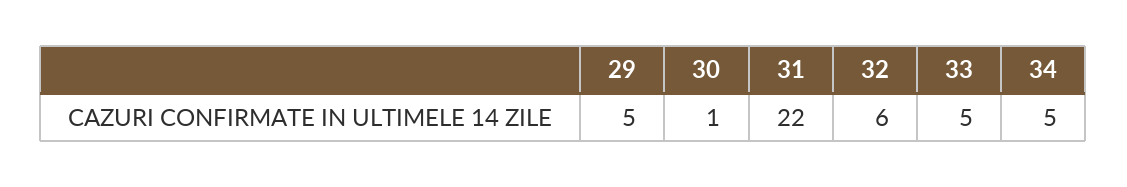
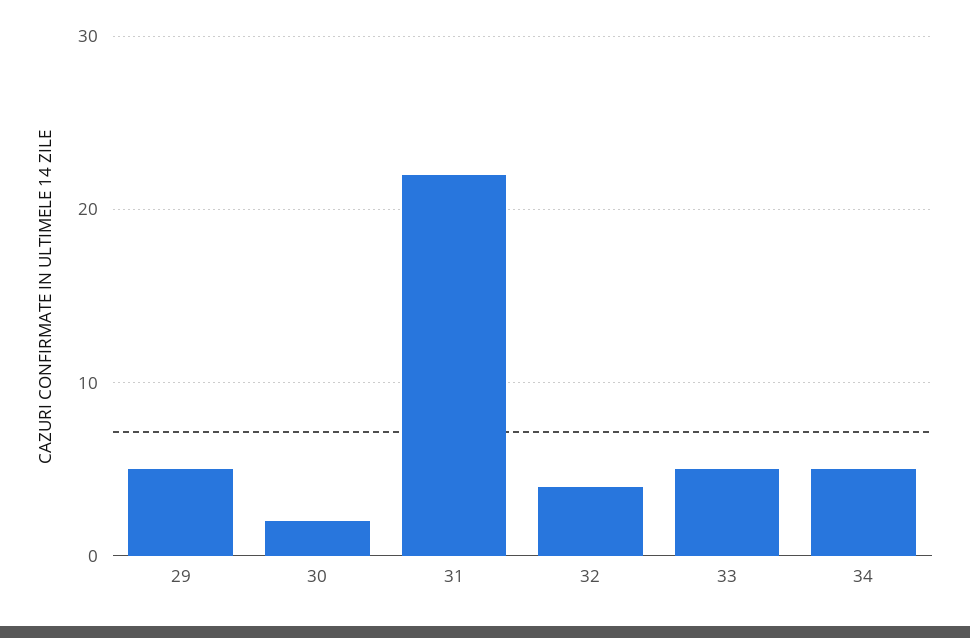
30: 1 -> 2
32: 6 -> 4

